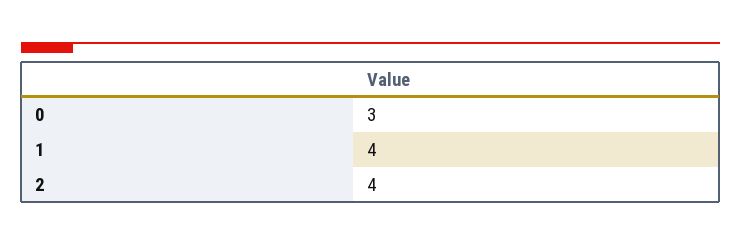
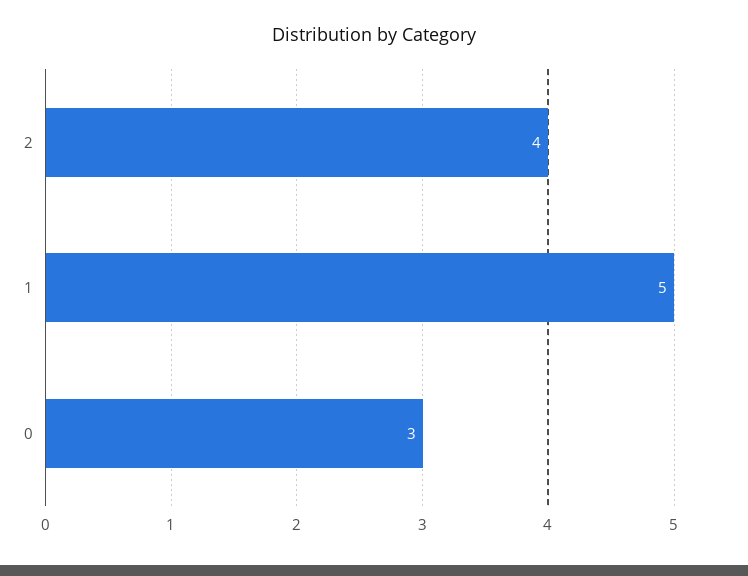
1: 4 -> 5

